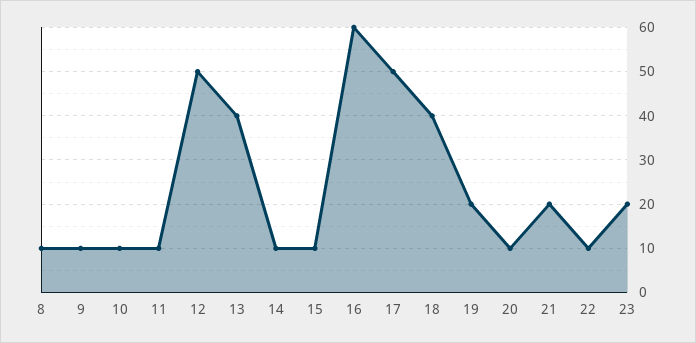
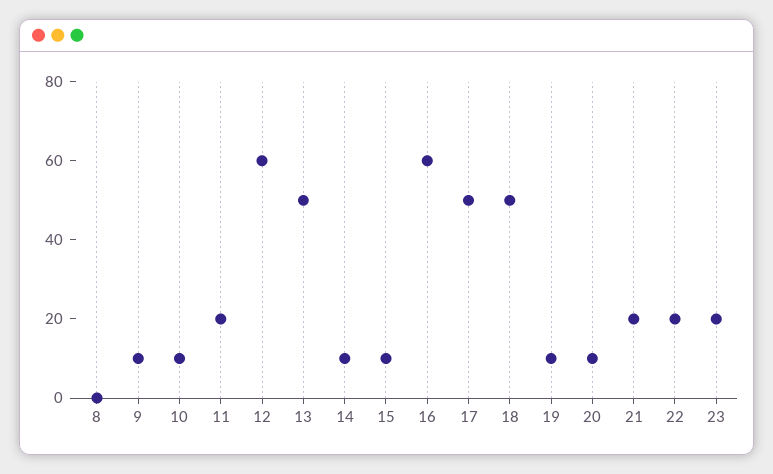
8: 10 -> 0
11: 10 -> 20
12: 50 -> 60
13: 40 -> 50
18: 40 -> 50
19: 20 -> 10
22: 10 -> 20

